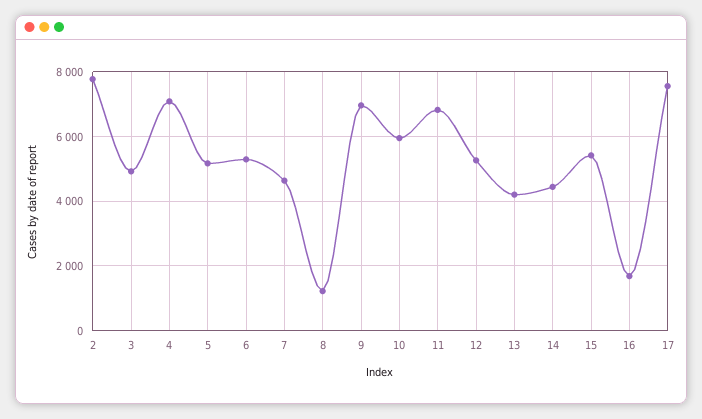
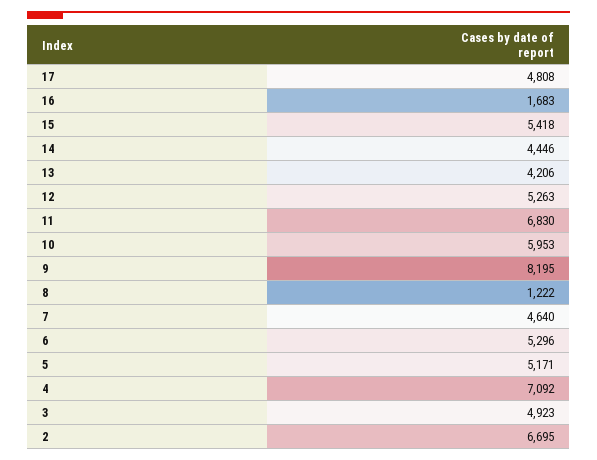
2: 7800 -> 6695
9: 7000 -> 8195
17: 7600 -> 4808

